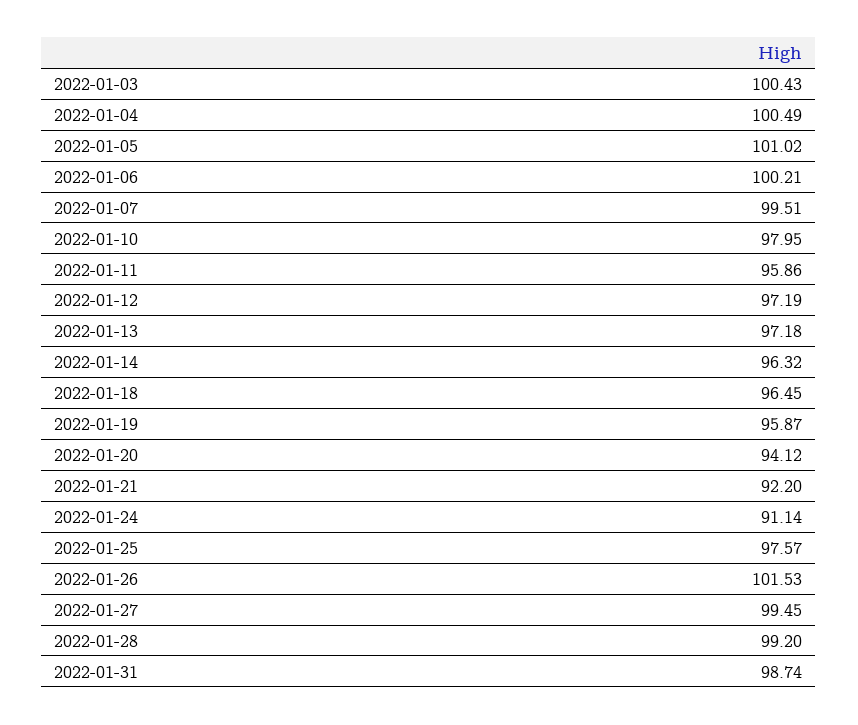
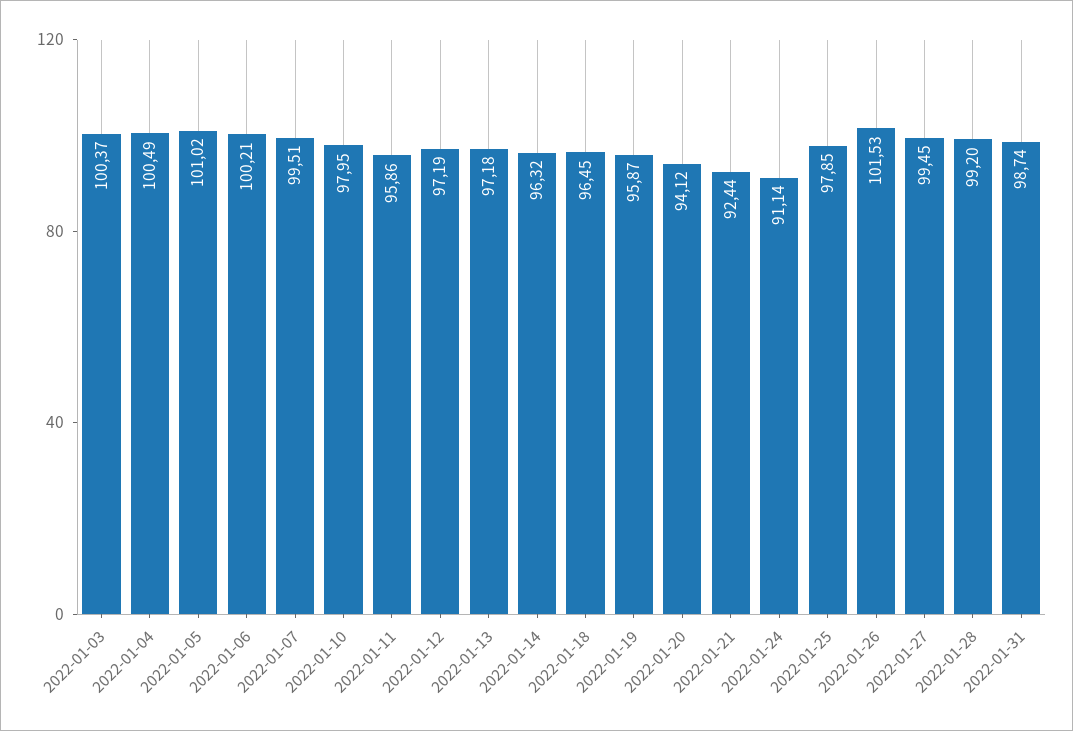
2022-01-03: 100.43 -> 100.37
2022-01-21: 92.2 -> 92.44
2022-01-25: 97.57 -> 97.85

